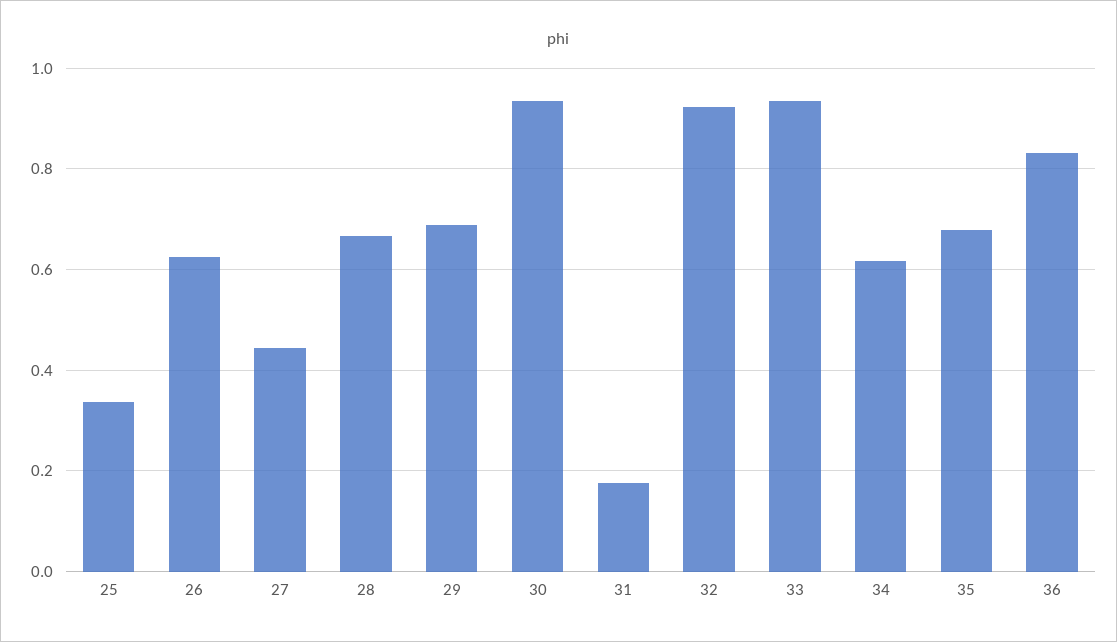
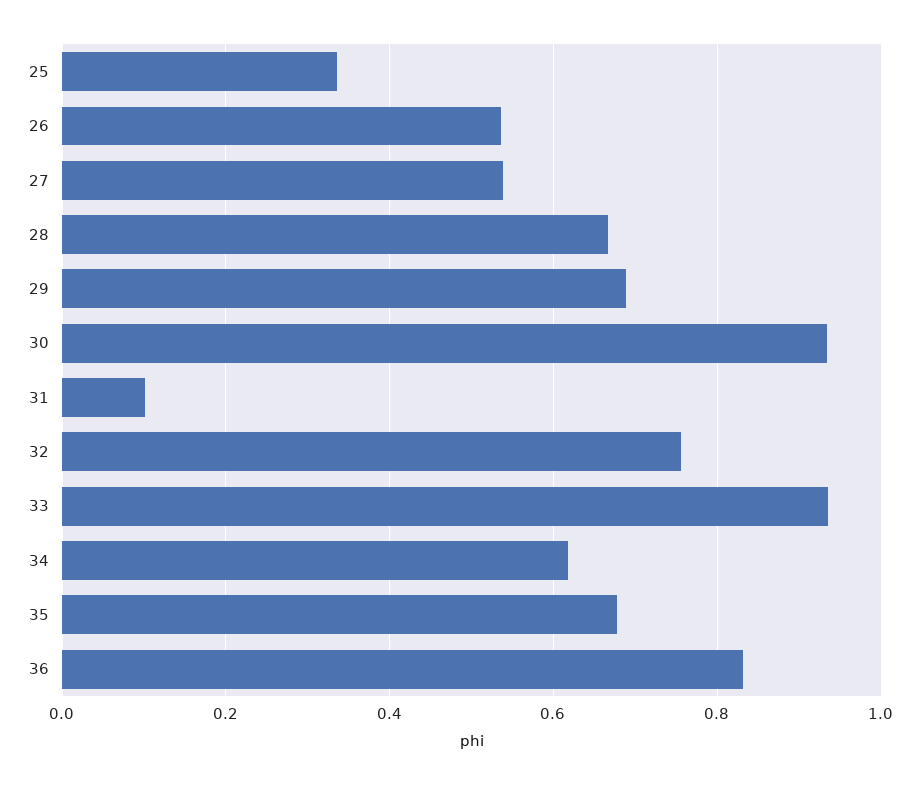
26: 0.62 -> 0.54
27: 0.44 -> 0.54
31: 0.18 -> 0.1
32: 0.92 -> 0.76

